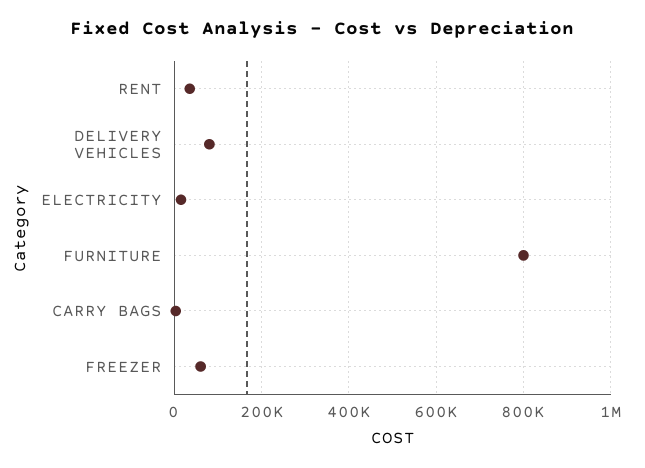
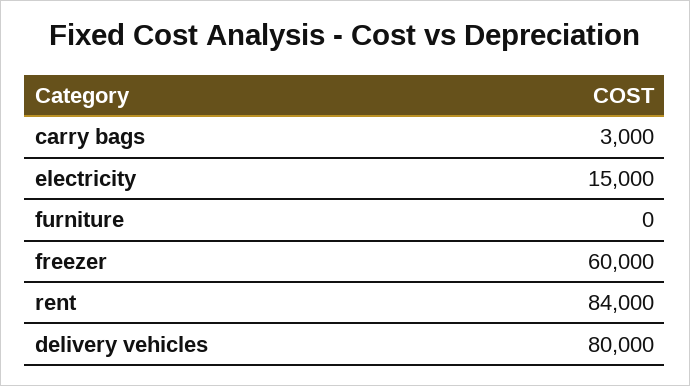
RENT: 40000 -> 84000
FURNITURE: 800000 -> 0

